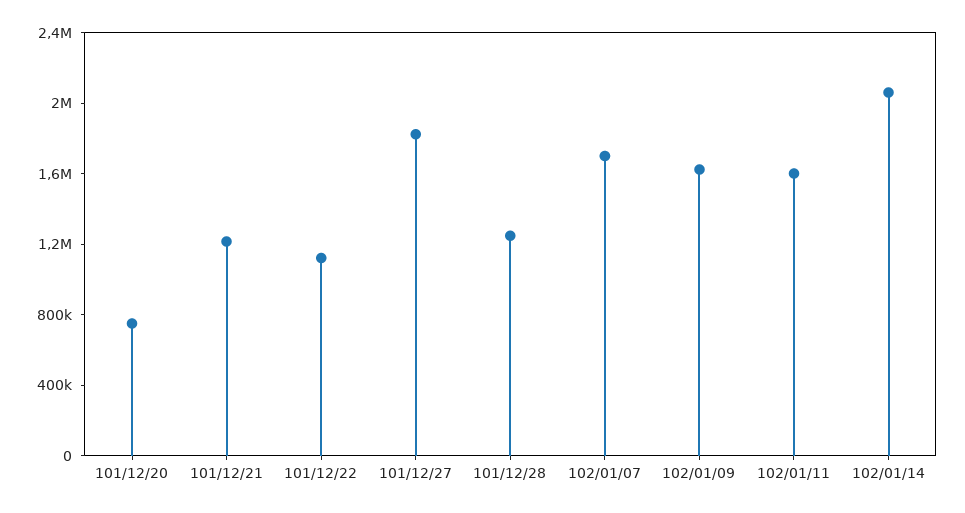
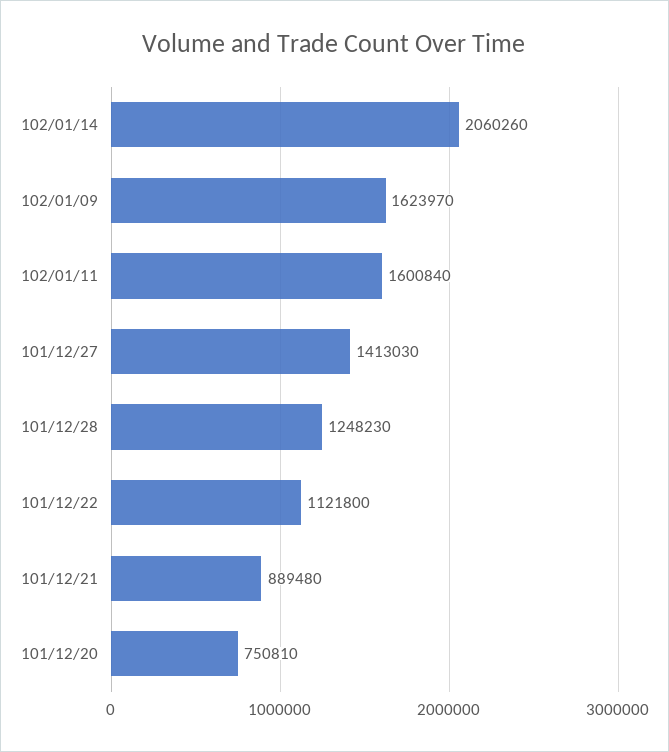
101/12/21: 1200000 -> 889480
101/12/27: 1800000 -> 1413030
102/01/07: 1700000 -> none

